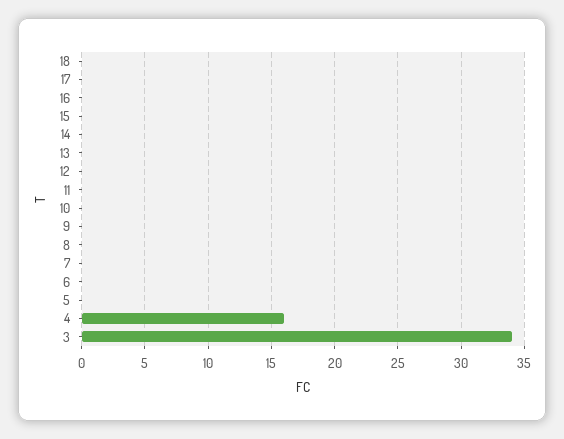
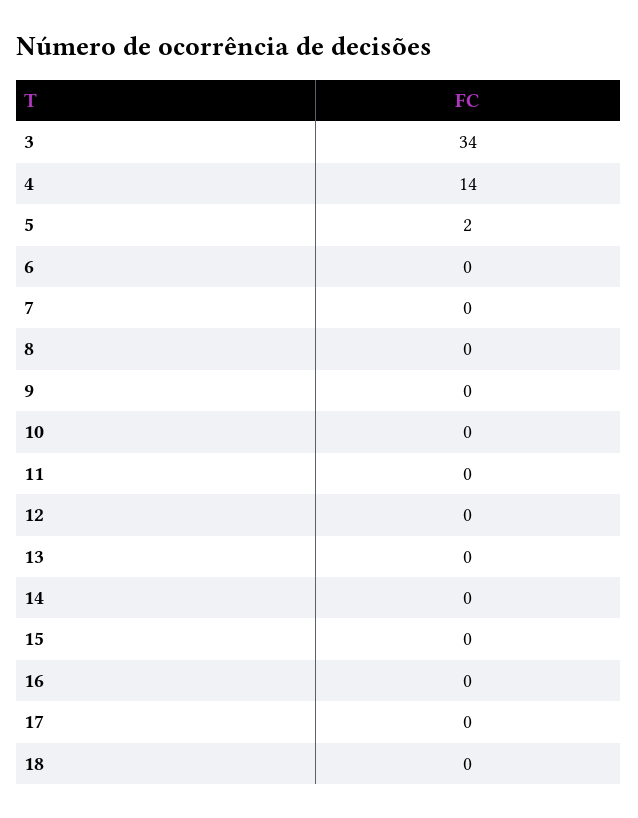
5: 0 -> 2
4: 16 -> 14

